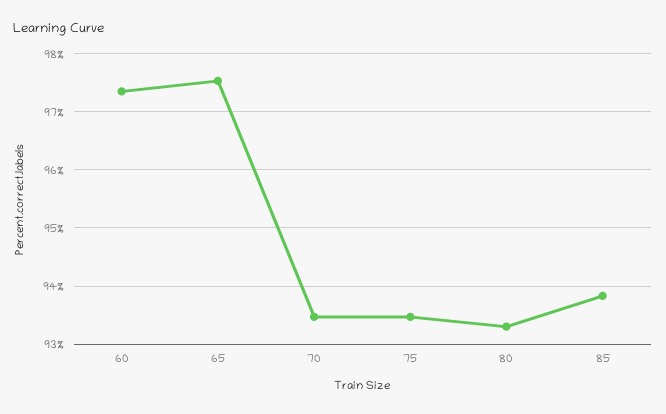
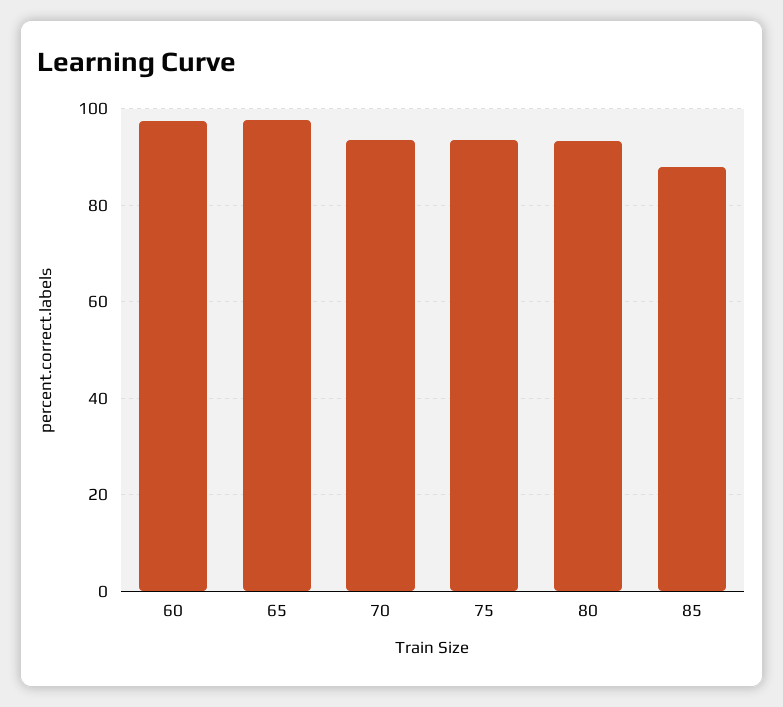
85: 93.8 -> 88

